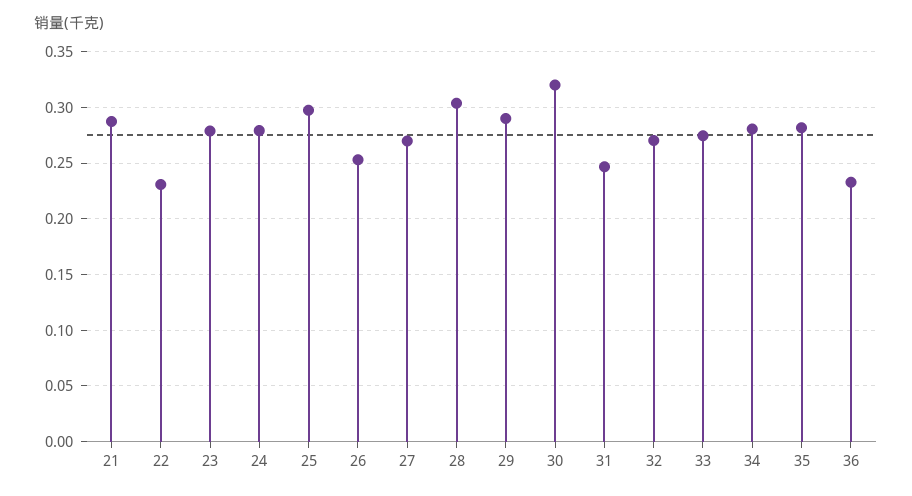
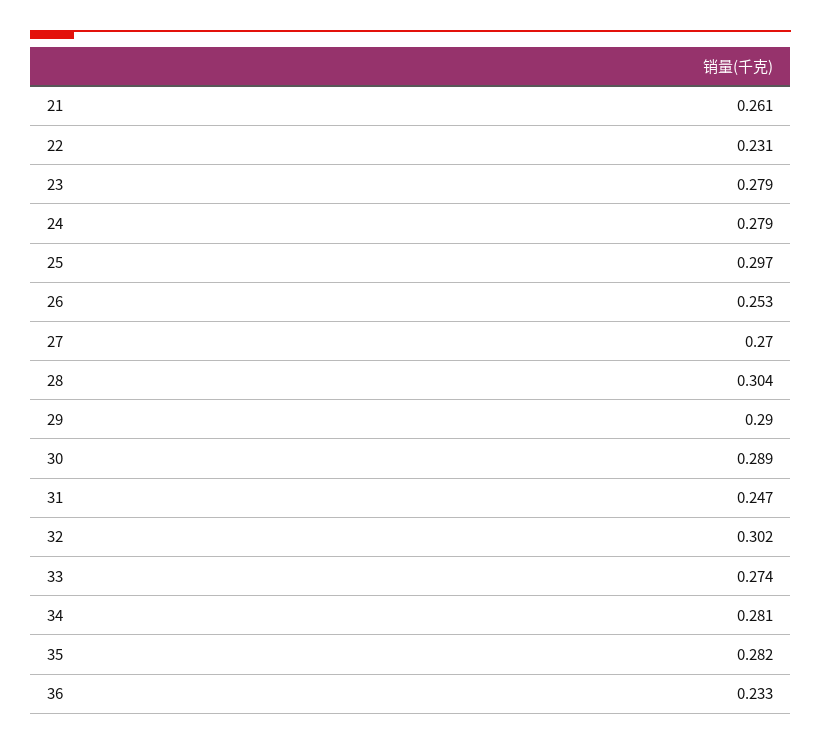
21: 0.29 -> 0.261
30: 0.32 -> 0.289
32: 0.27 -> 0.302

